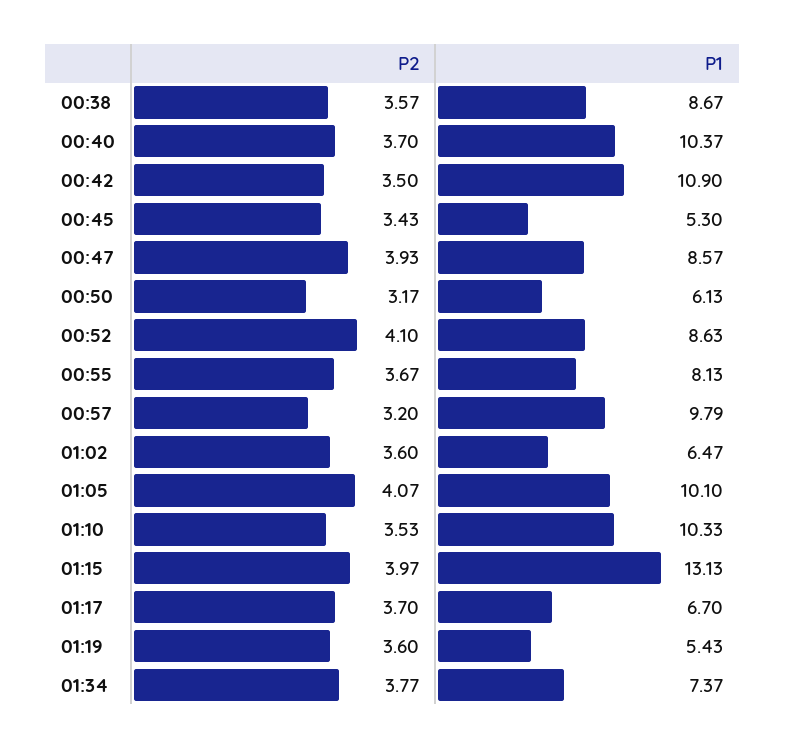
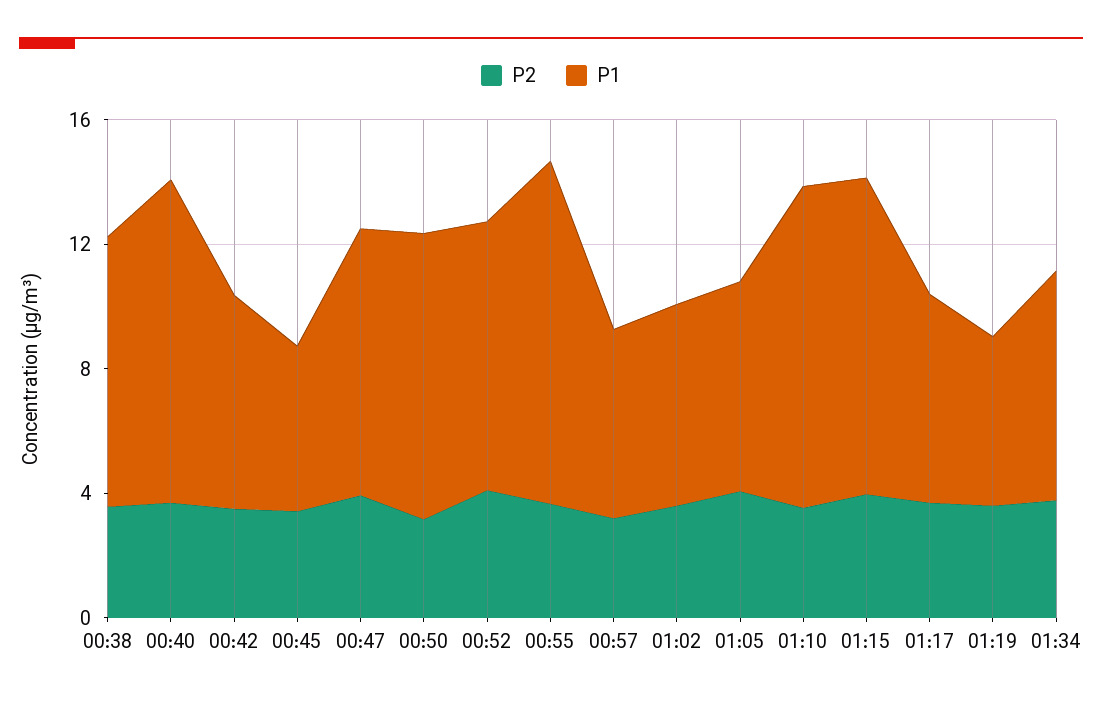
P1, 00:42: 10.9 -> 7
P1, 00:50: 6.13 -> 9
P1, 00:55: 8.13 -> 11
P1, 00:57: 9.79 -> 6
P1, 01:05: 10.1 -> 7
P1, 01:15: 13.13 -> 10

